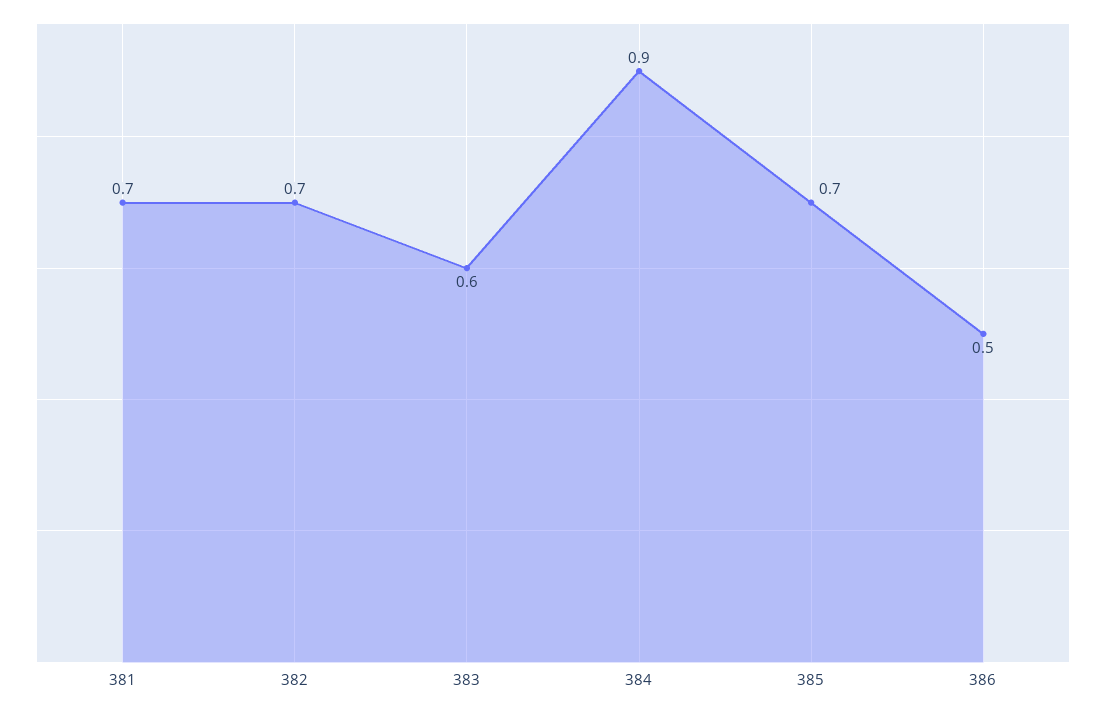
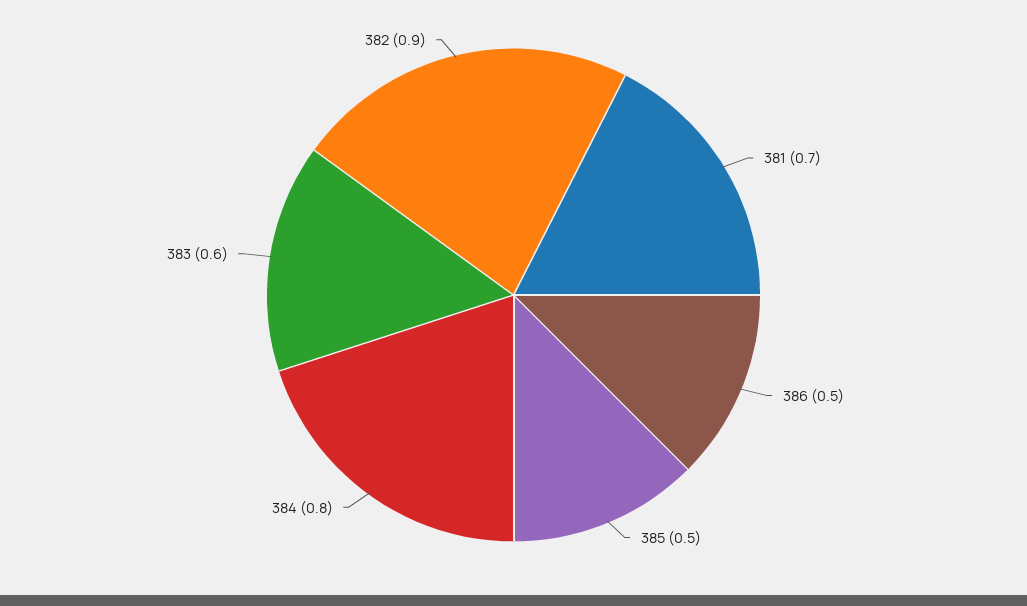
382: 0.7 -> 0.9
384: 0.9 -> 0.8
385: 0.7 -> 0.5

